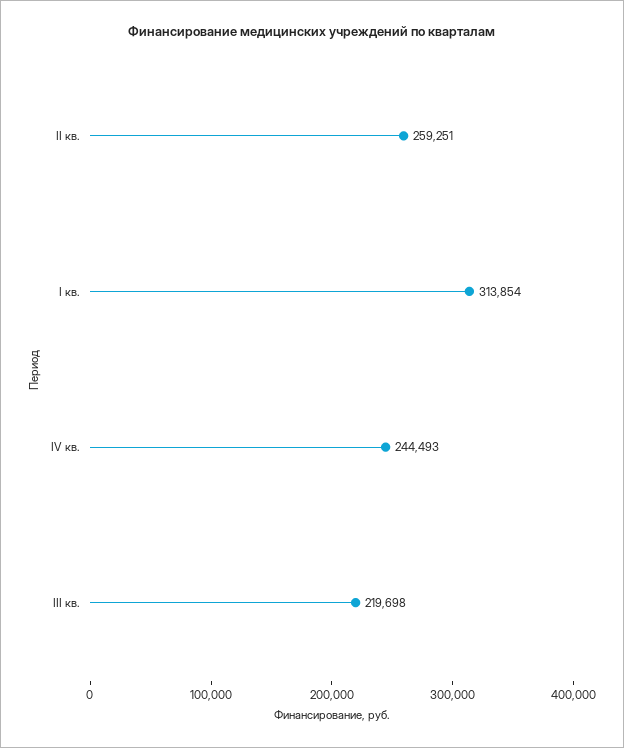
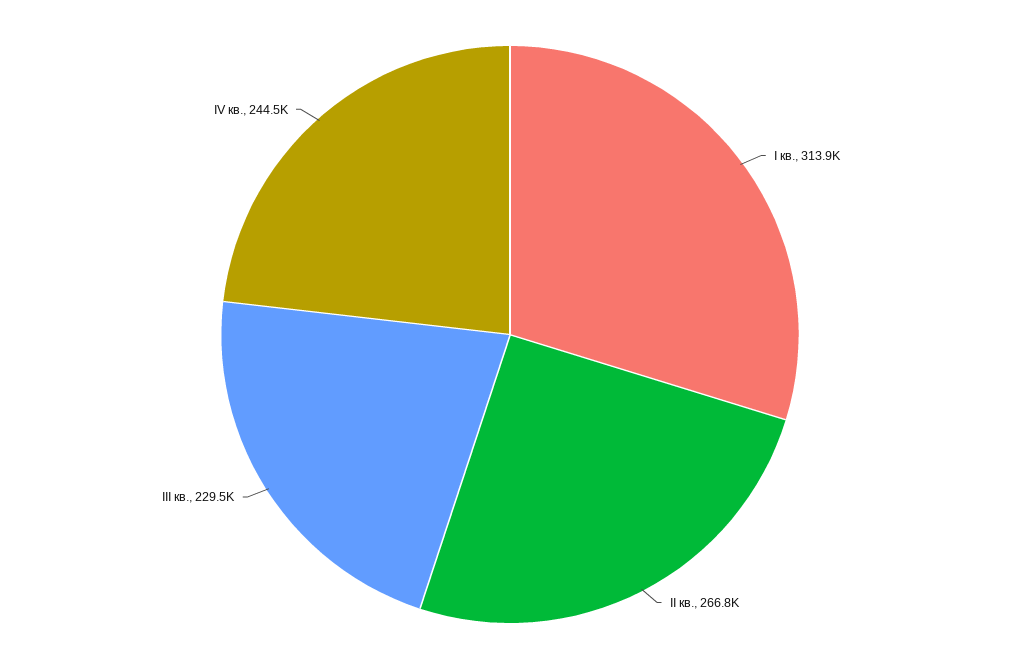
II кв.: 259251 -> 266800
III кв.: 219698 -> 229500

